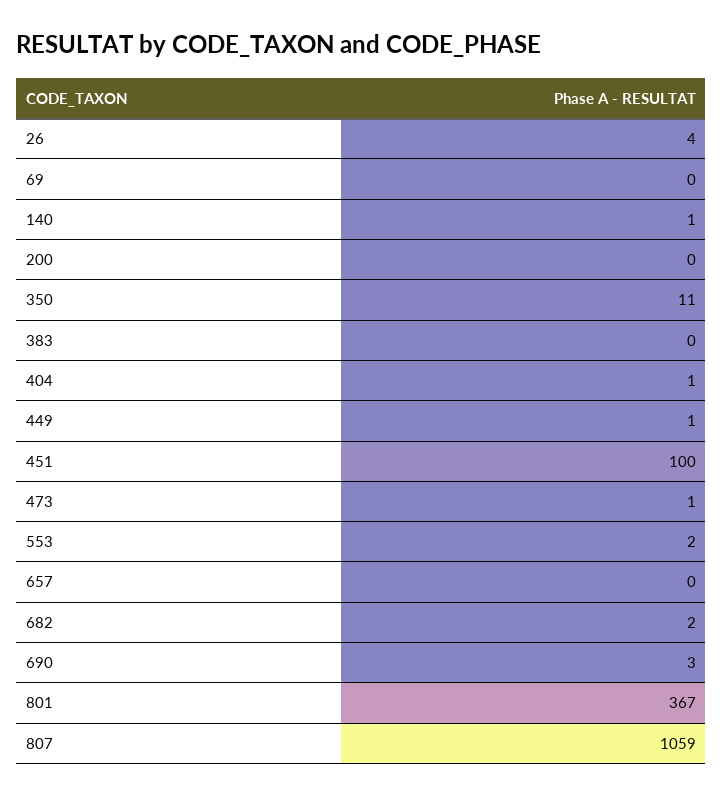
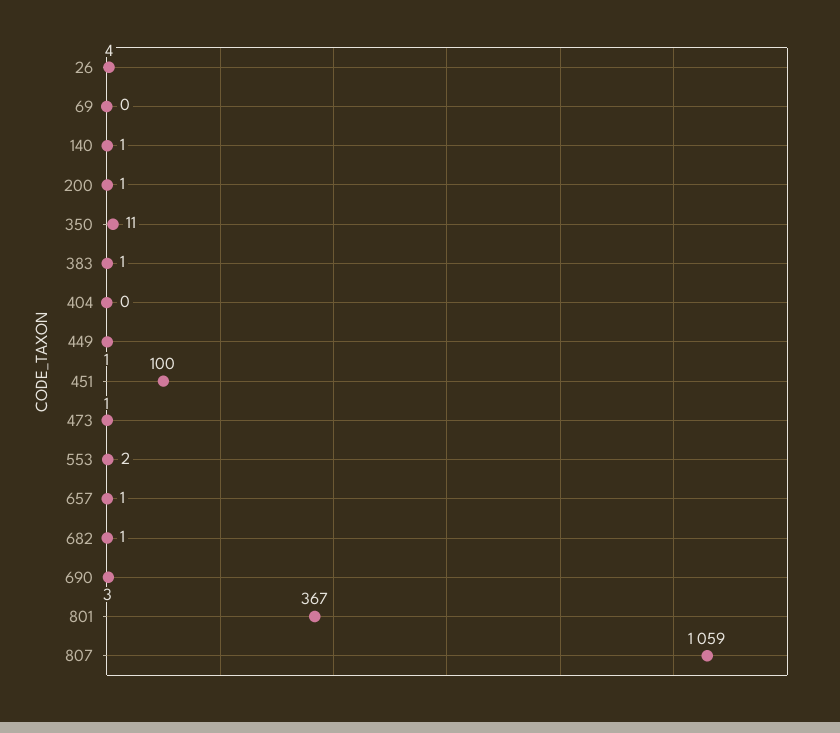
200: 0 -> 1
383: 0 -> 1
404: 1 -> 0
657: 0 -> 1
682: 2 -> 1

